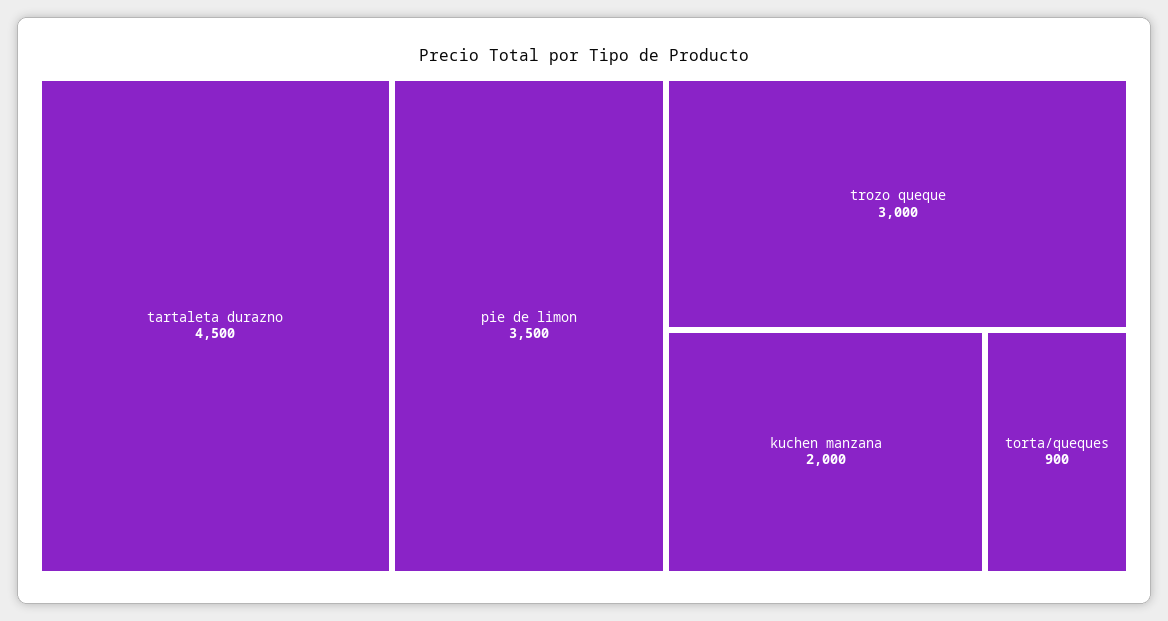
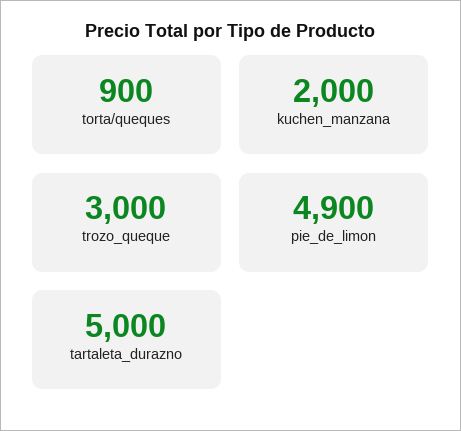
tartaleta durazno: 4500 -> 5000
pie de limon: 3500 -> 4900

